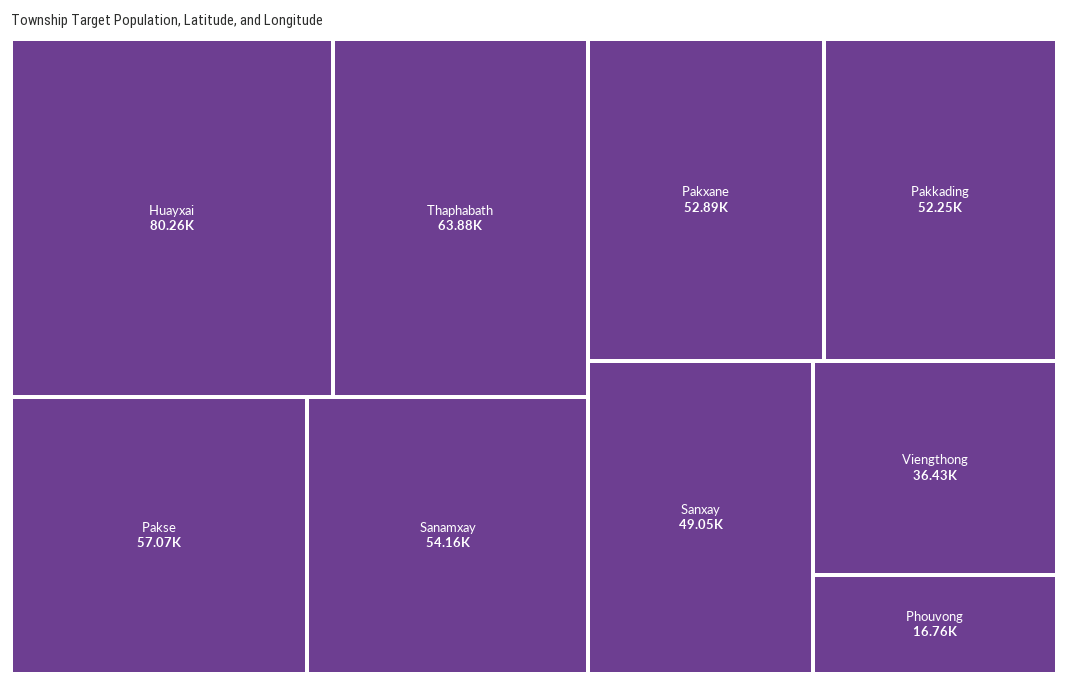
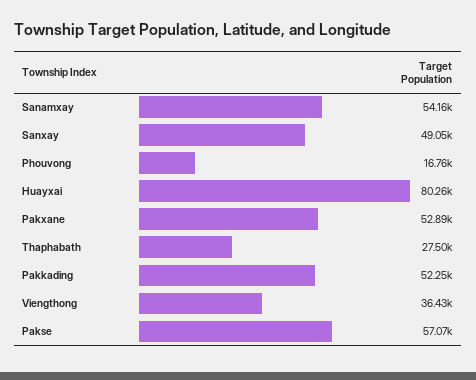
Thaphabath: 63880 -> 27500

